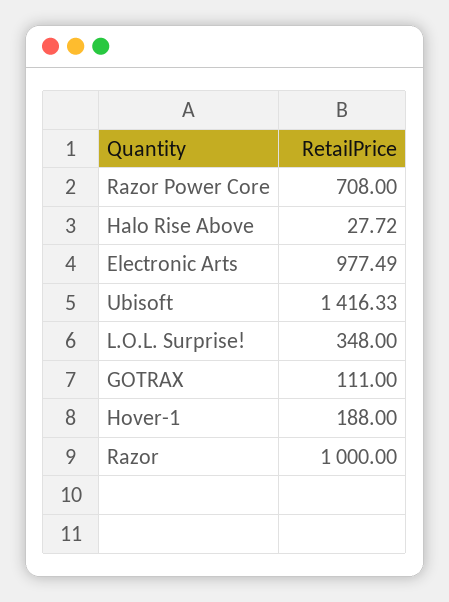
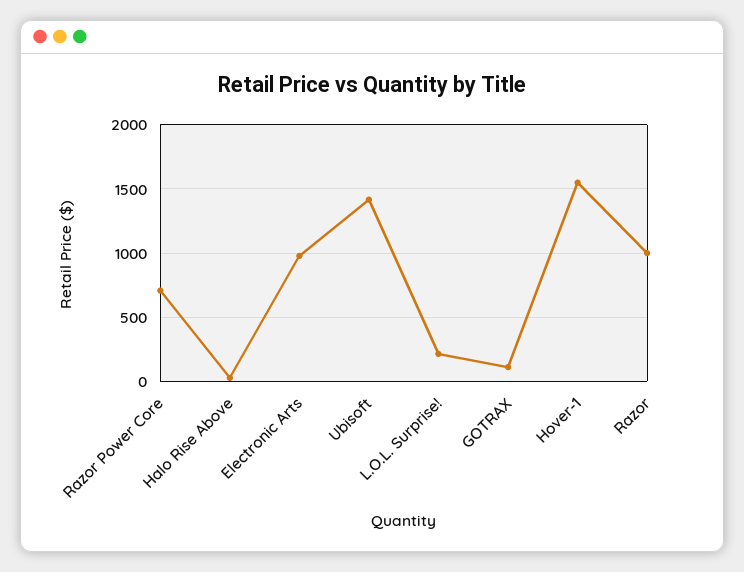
L.O.L. Surprise!: 348 -> 200
Hover-1: 188 -> 1550

